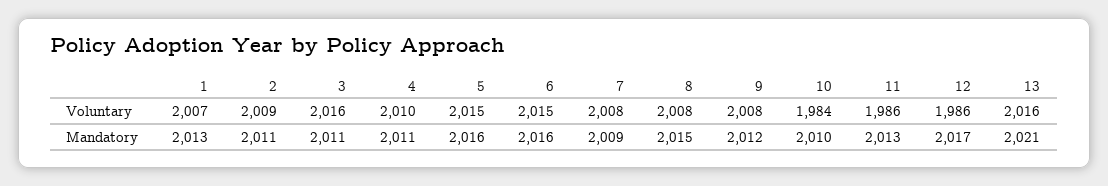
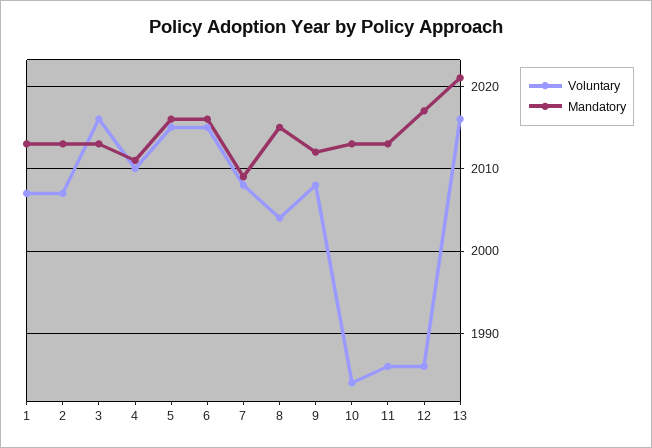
Voluntary, 2: 2009 -> 2007
Voluntary, 8: 2008 -> 2004
Mandatory, 2: 2011 -> 2013
Mandatory, 3: 2011 -> 2013
Mandatory, 10: 2010 -> 2013

